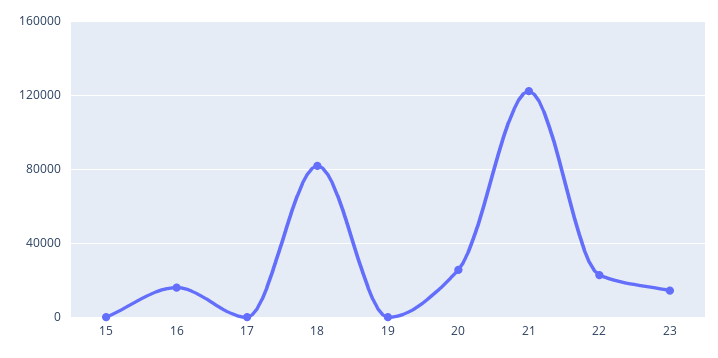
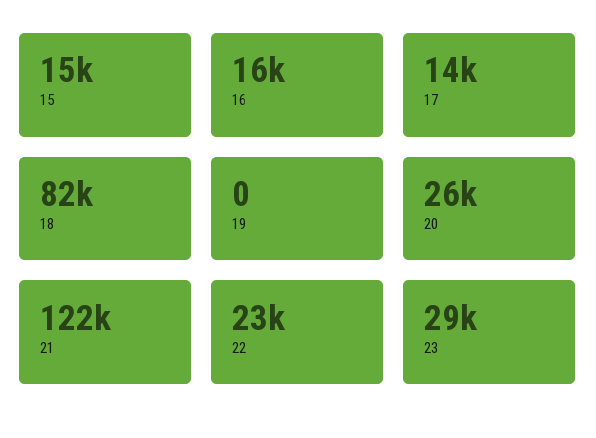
15: 0 -> 15000
17: 0 -> 14000
23: 15000 -> 29000

